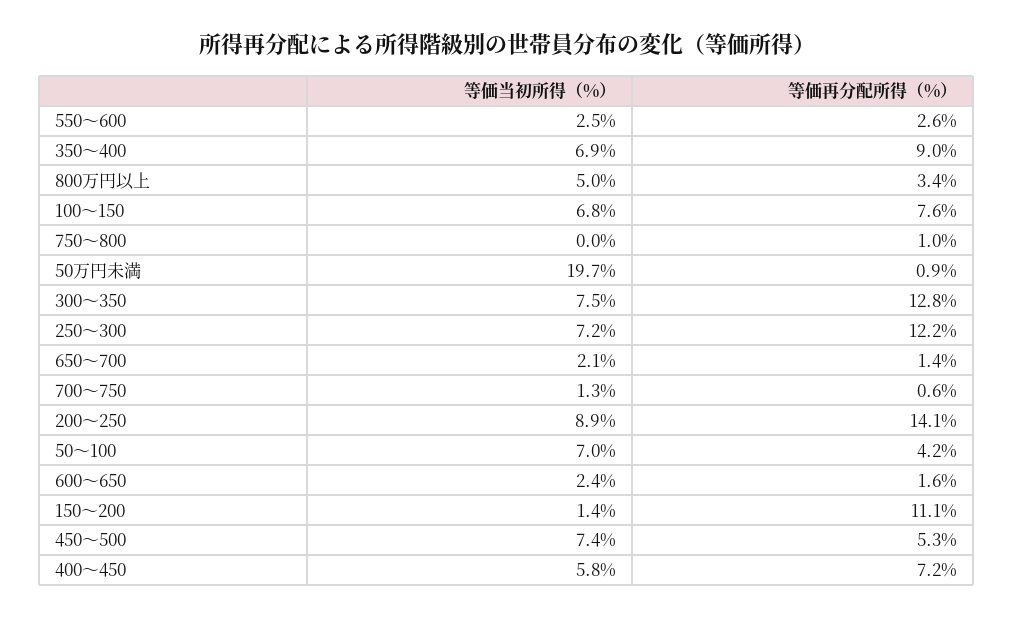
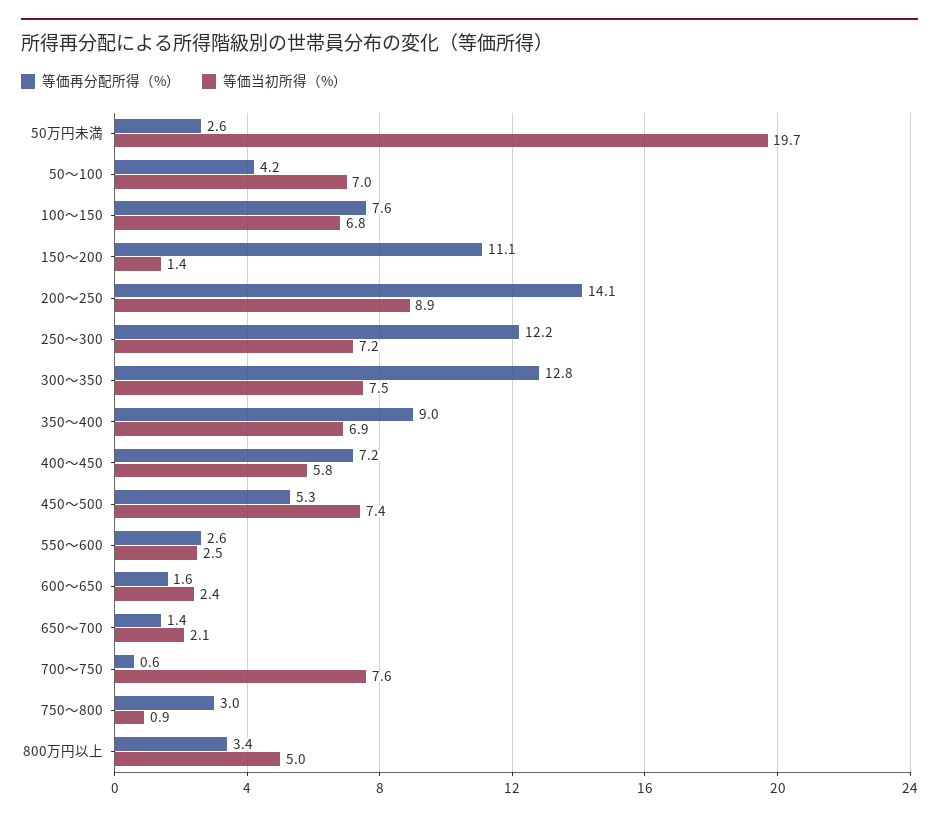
等価当初所得（%）, 750～800: 0 -> 0.9
等価再分配所得（%）, 750～800: 1 -> 3
等価再分配所得（%）, 50万円未満: 0.9 -> 2.6
等価当初所得（%）, 700～750: 1.3 -> 7.6

